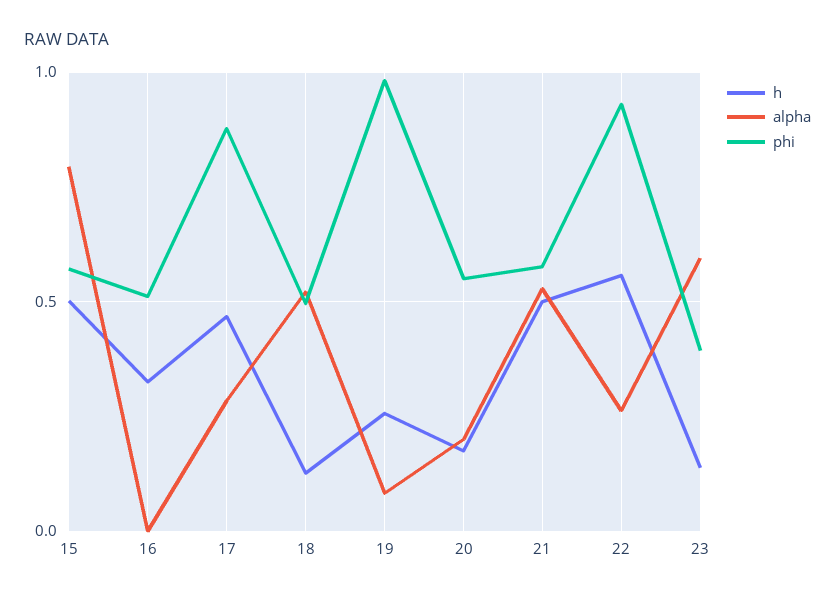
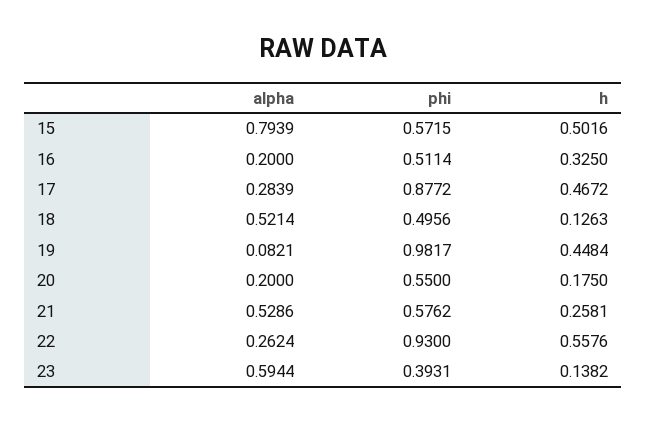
alpha, 16: 0 -> 0.2
h, 19: 0.25 -> 0.4484
h, 21: 0.5 -> 0.2581

